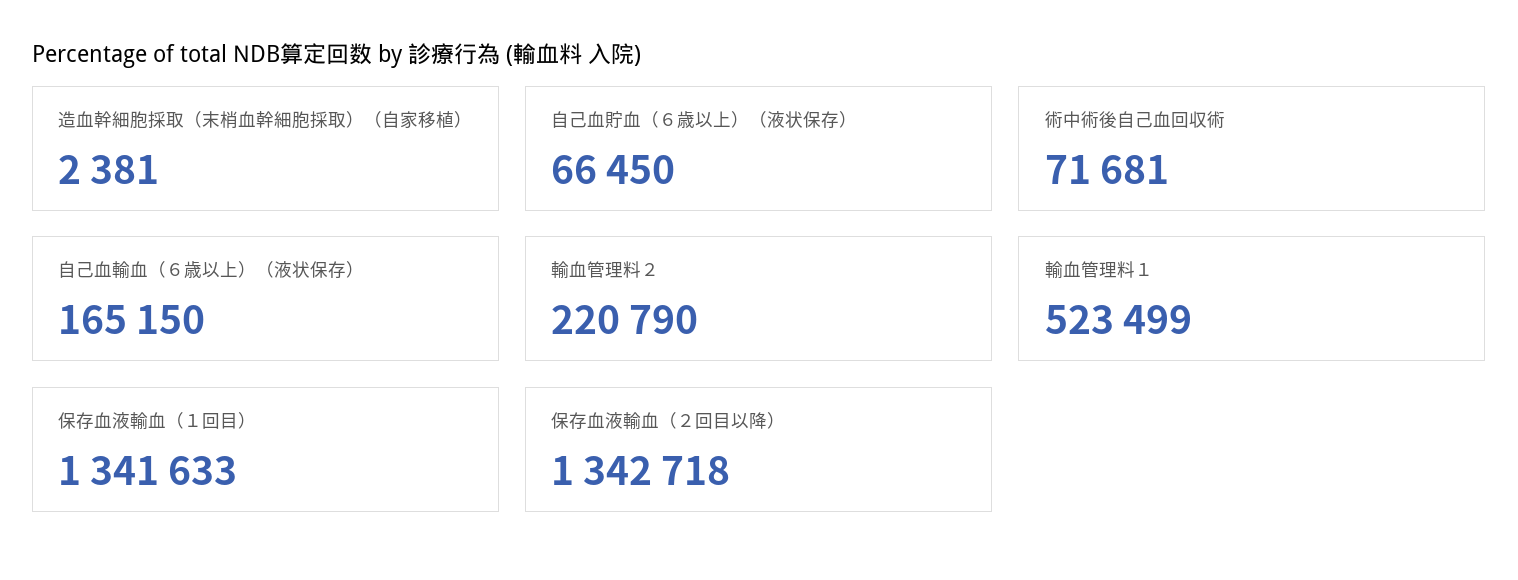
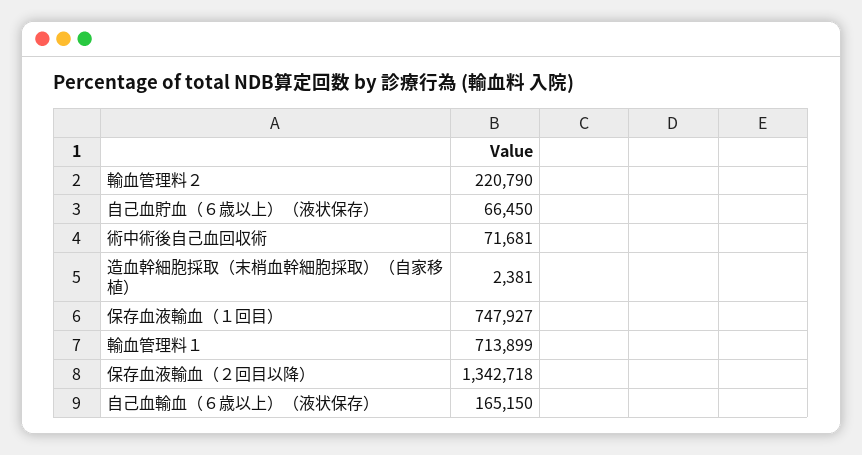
輸血管理料１: 523499 -> 713899
保存血液輸血（１回目）: 1341633 -> 747927

